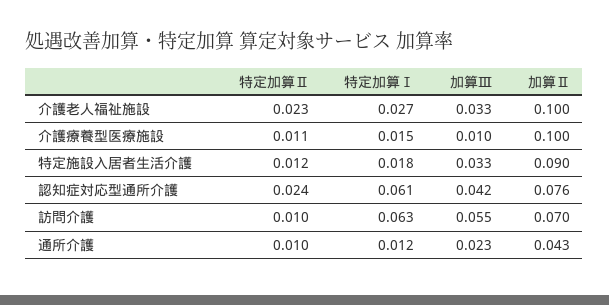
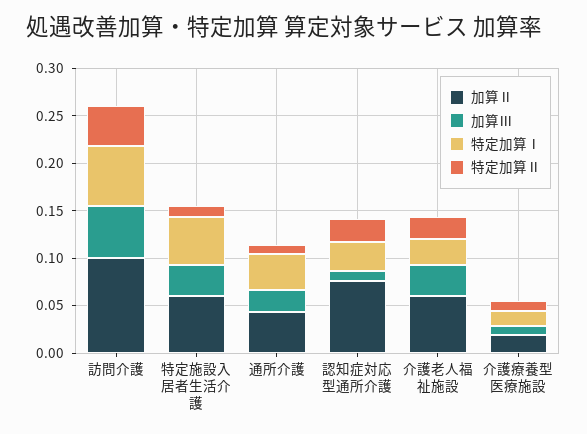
加算Ⅱ, 介護老人福祉施設: 0.1 -> 0.06
加算Ⅱ, 介護療養型医療施設: 0.1 -> 0.02
特定加算Ⅰ, 特定施設入居者生活介護: 0.018 -> 0.05
加算Ⅱ, 特定施設入居者生活介護: 0.09 -> 0.06
特定加算Ⅰ, 認知症対応型通所介護: 0.061 -> 0.03
加算Ⅲ, 認知症対応型通所介護: 0.042 -> 0.01
特定加算Ⅱ, 訪問介護: 0.01 -> 0.04
加算Ⅱ, 訪問介護: 0.07 -> 0.1
特定加算Ⅰ, 通所介護: 0.012 -> 0.04

